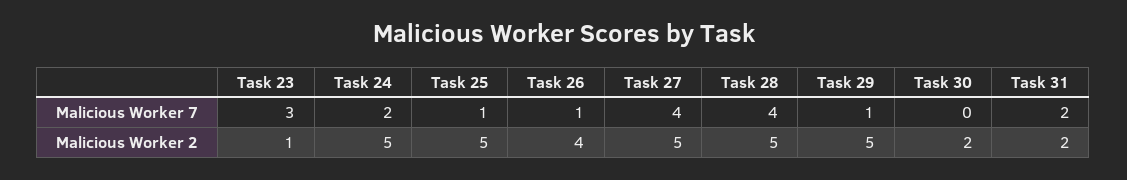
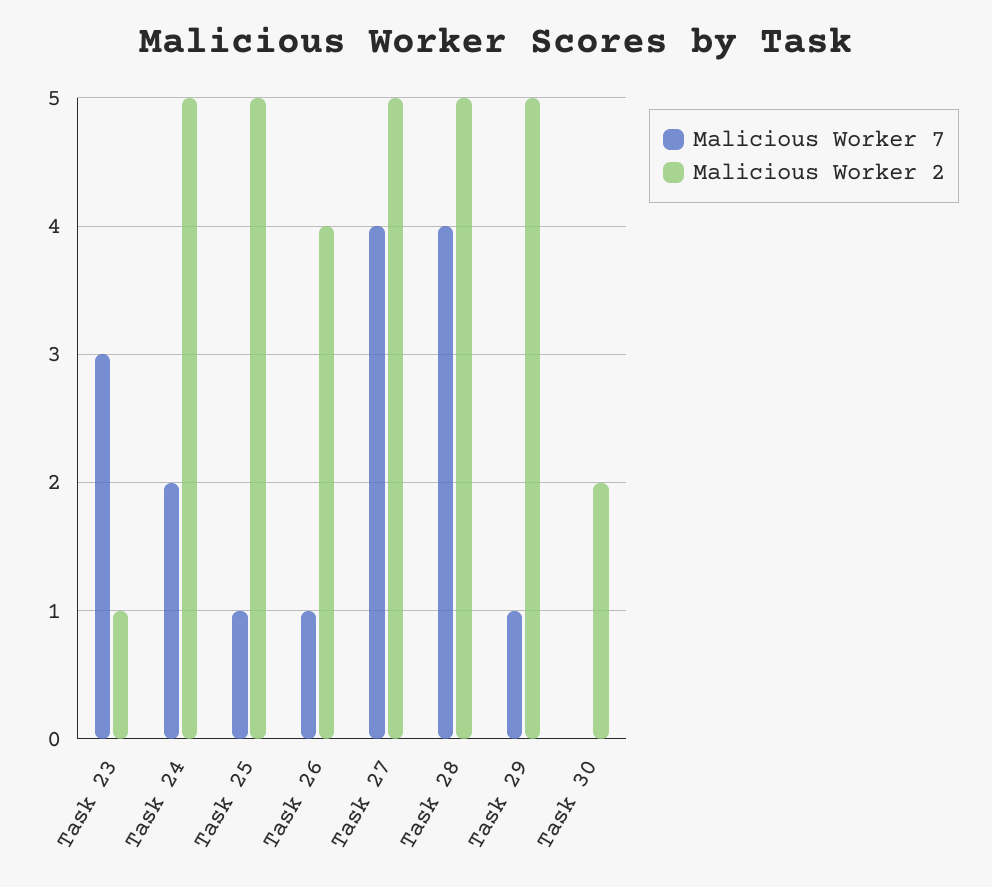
Malicious Worker 7, Task 31: 2 -> none
Malicious Worker 2, Task 31: 2 -> none

